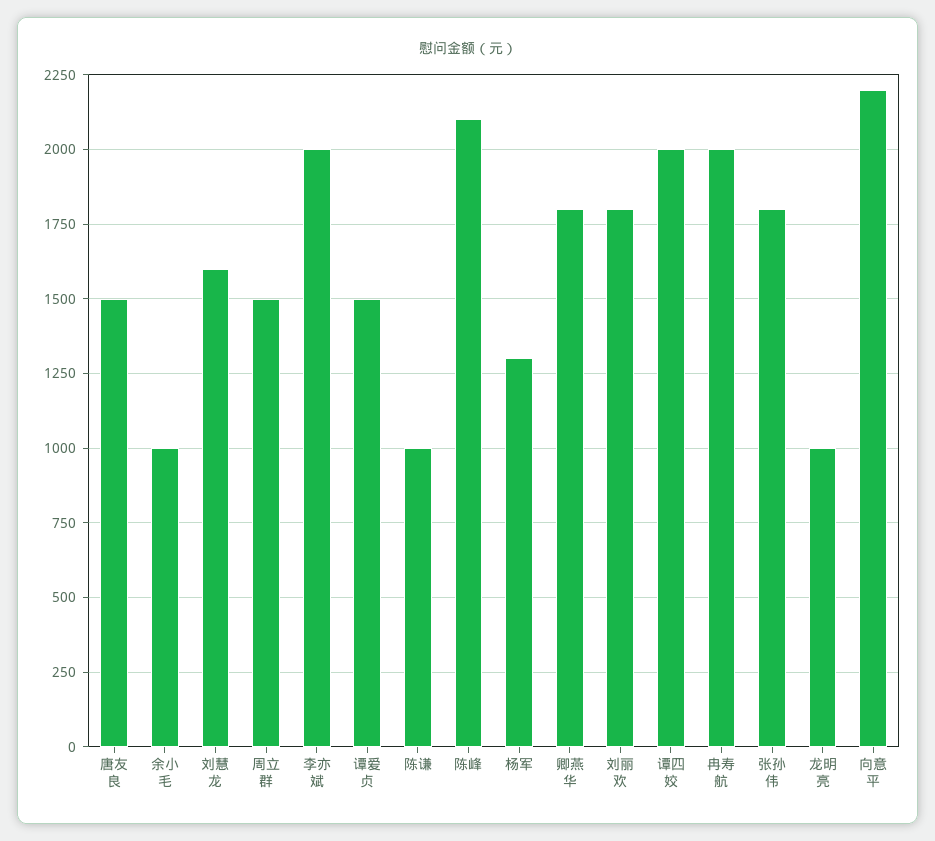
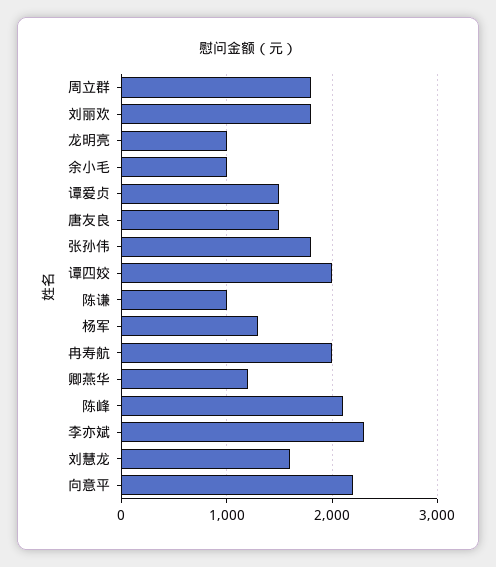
周立群: 1500 -> 1800
李亦斌: 2000 -> 2300
卿燕华: 1800 -> 1200

